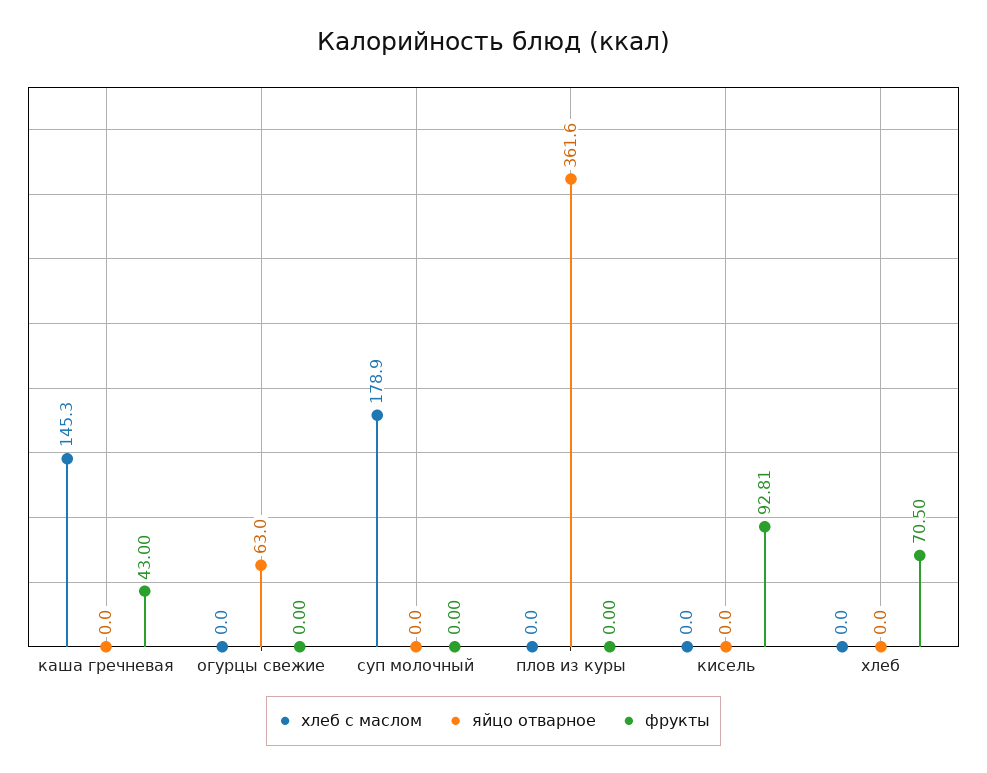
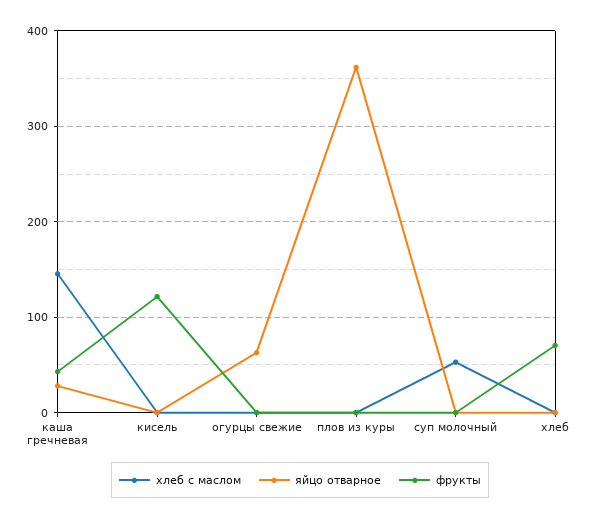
яйцо отварное, каша гречневая: 0 -> 30
хлеб с маслом, суп молочный: 178.9 -> 50
фрукты, кисель: 92.81 -> 120

